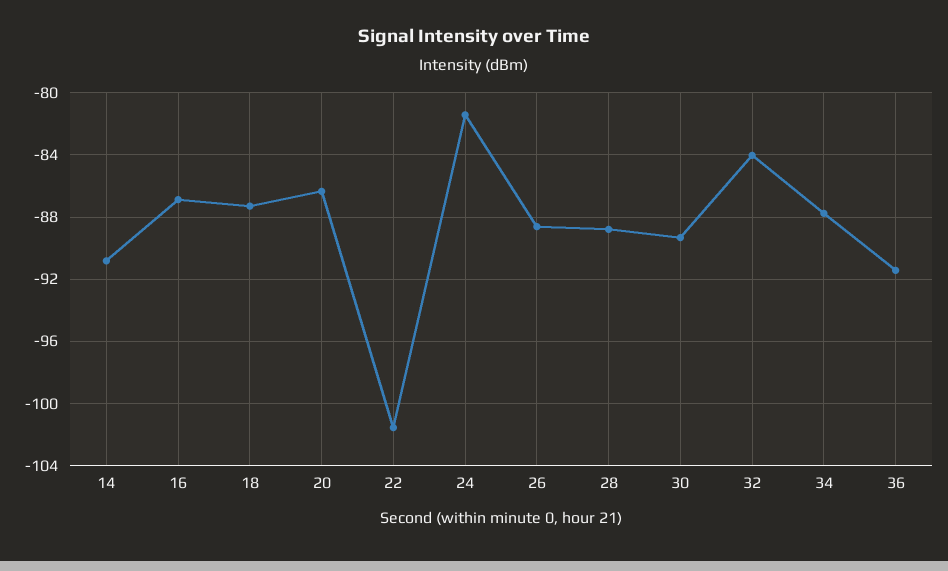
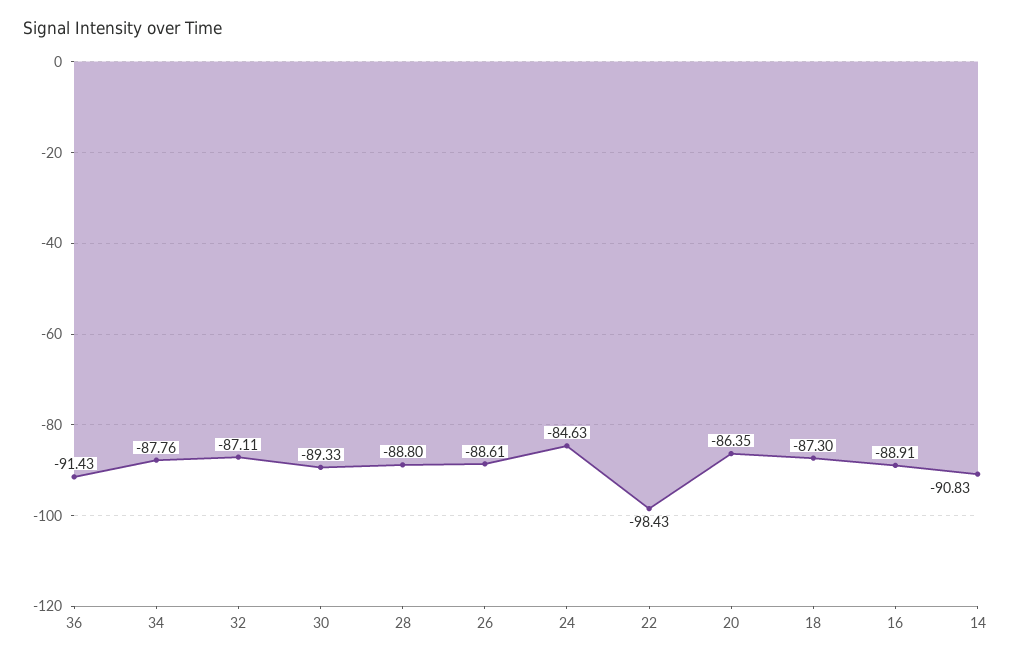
16: -87 -> -88.91
22: -101.5 -> -98.43
24: -81.5 -> -84.63
32: -84 -> -87.11

